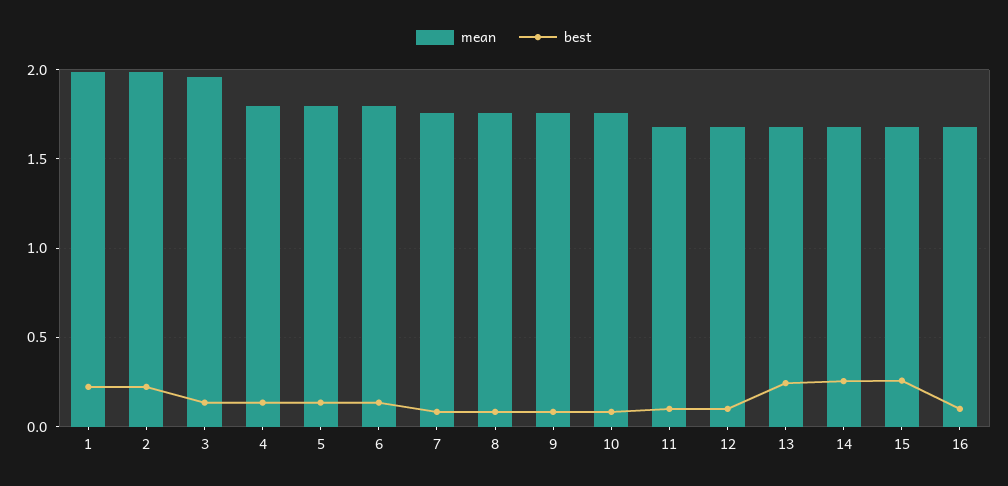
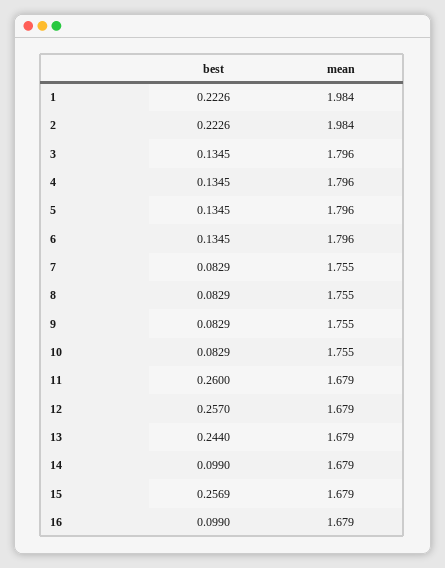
mean, 3: 1.95 -> 1.796
best, 11: 0.1 -> 0.26
best, 12: 0.1 -> 0.257
best, 14: 0.25 -> 0.099

